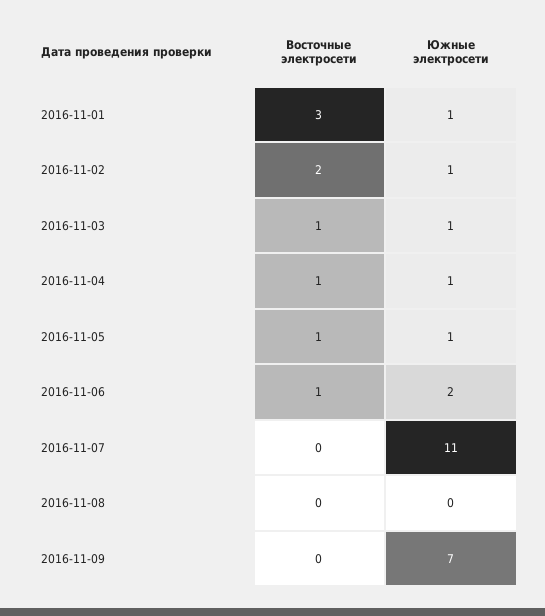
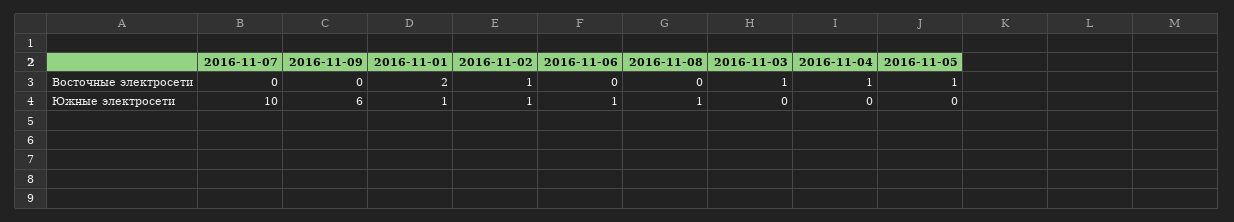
Восточные электросети, 2016-11-01: 3 -> 2
Восточные электросети, 2016-11-02: 2 -> 1
Южные электросети, 2016-11-03: 1 -> 0
Южные электросети, 2016-11-04: 1 -> 0
Южные электросети, 2016-11-05: 1 -> 0
Восточные электросети, 2016-11-06: 1 -> 0
Южные электросети, 2016-11-06: 2 -> 1
Южные электросети, 2016-11-07: 11 -> 10
Южные электросети, 2016-11-08: 0 -> 1
Южные электросети, 2016-11-09: 7 -> 6

